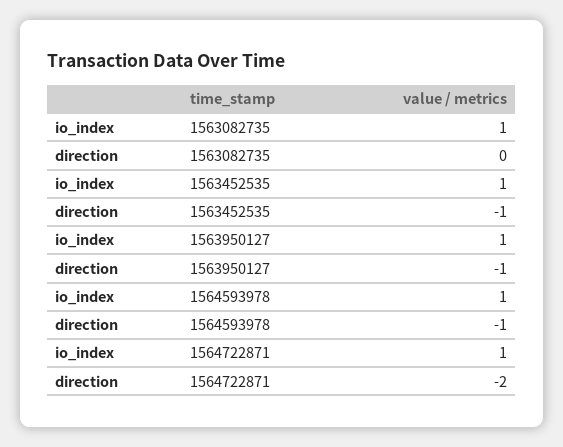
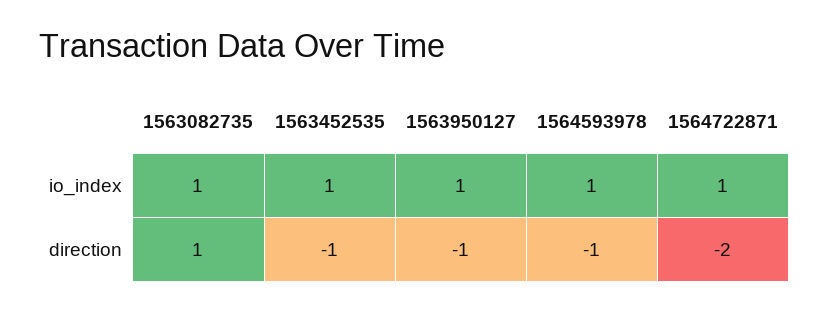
direction, 1563082735: 0 -> 1

